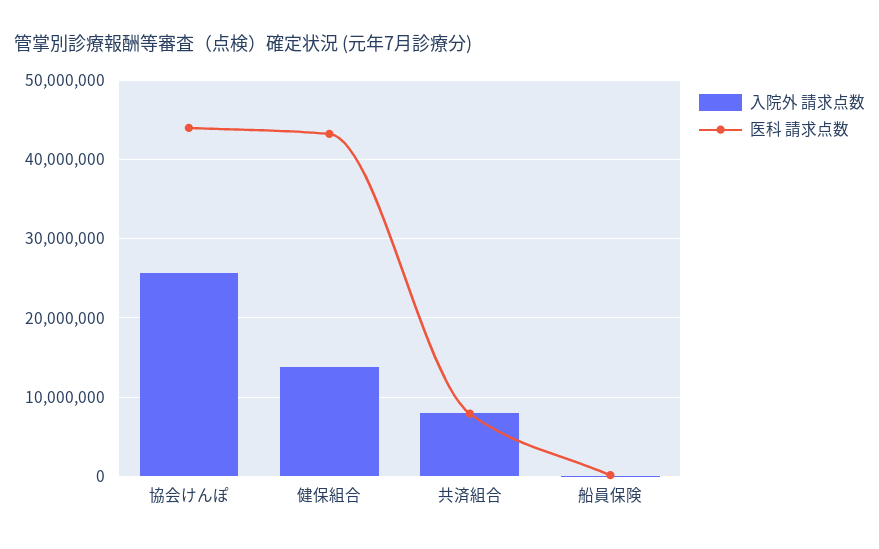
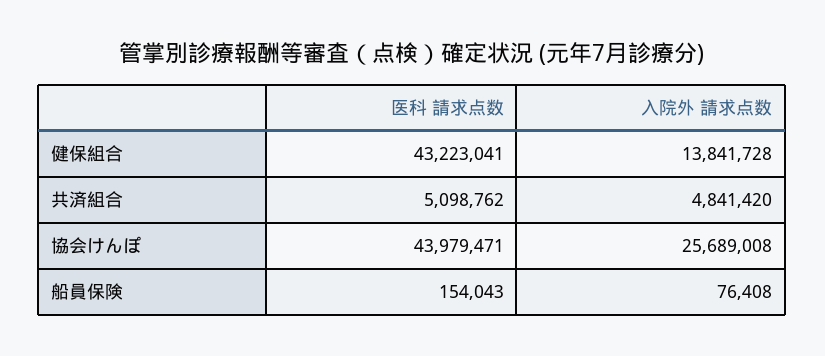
入院外 請求点数, 共済組合: 8000000 -> 4841420
医科 請求点数, 共済組合: 8000000 -> 5098762

